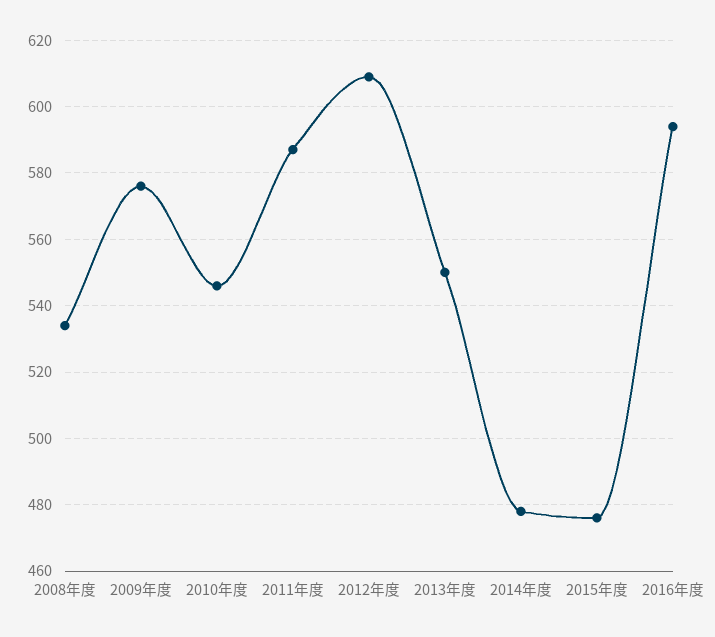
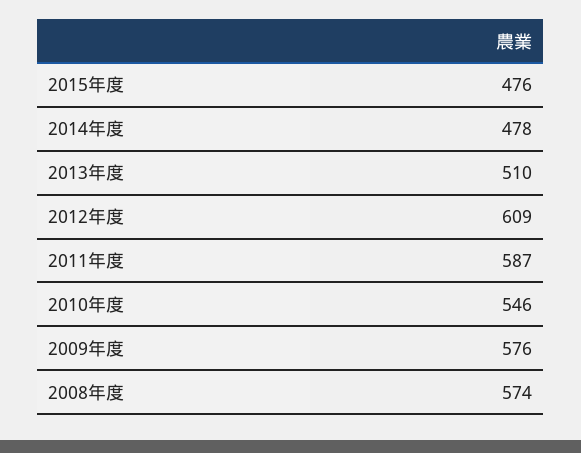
2008年度: 535 -> 574
2013年度: 550 -> 510
2016年度: 595 -> none

